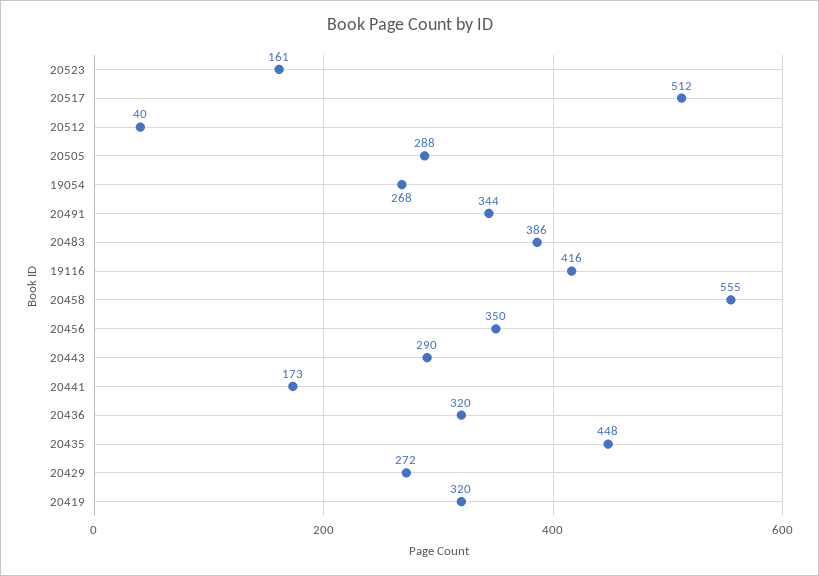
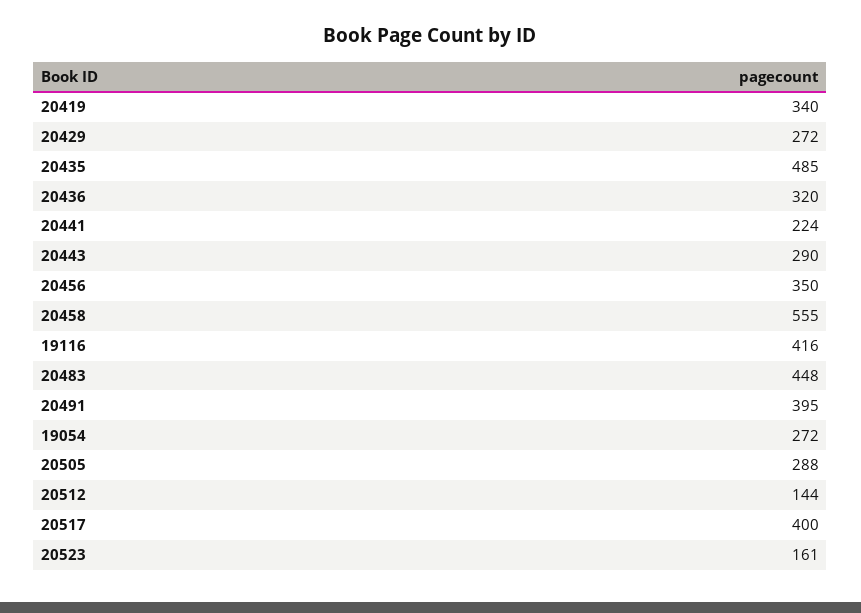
20517: 512 -> 400
20512: 40 -> 144
19054: 268 -> 272
20491: 344 -> 395
20483: 386 -> 448
20441: 173 -> 224
20435: 448 -> 485
20419: 320 -> 340

